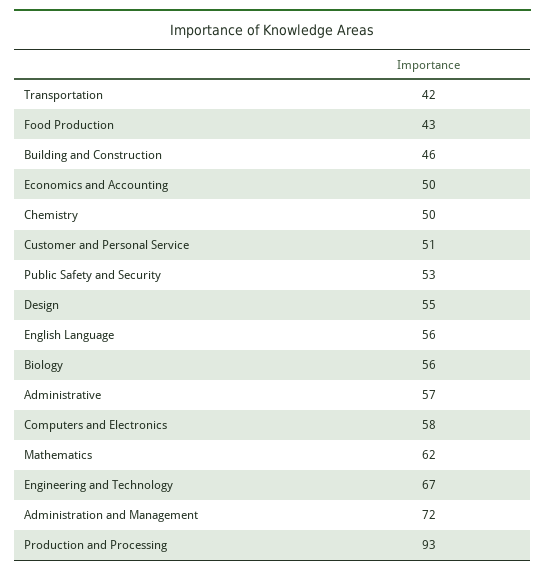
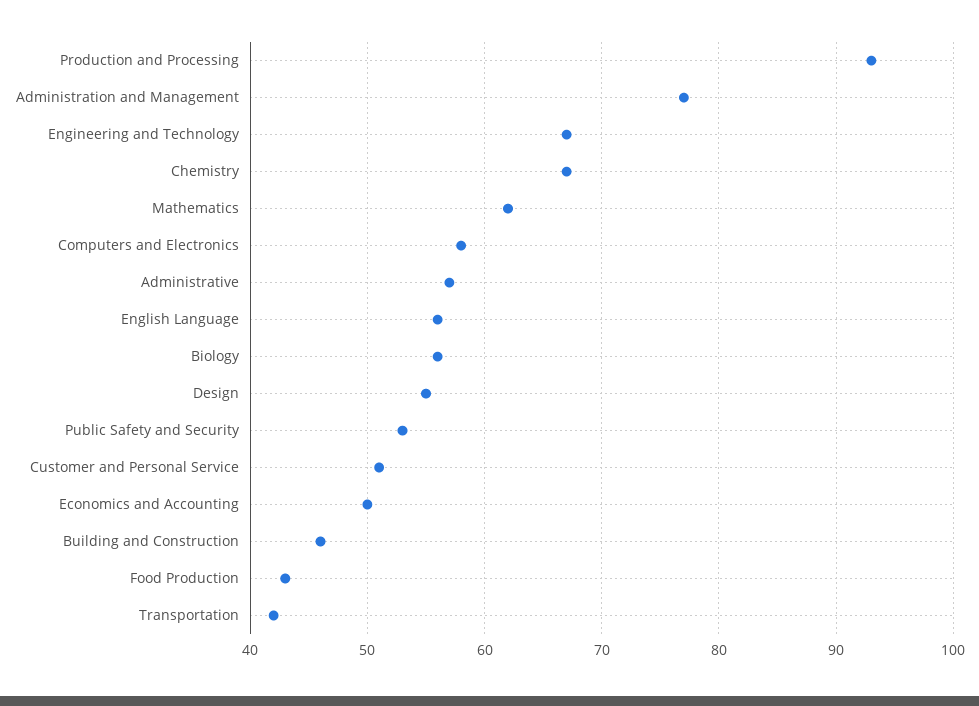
Chemistry: 50 -> 67
Administration and Management: 72 -> 77

